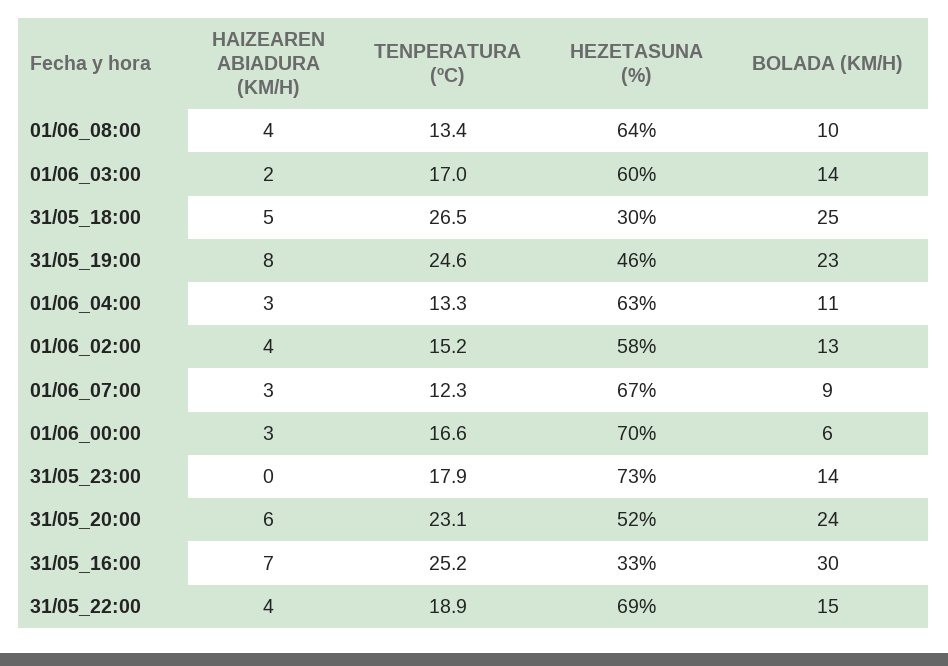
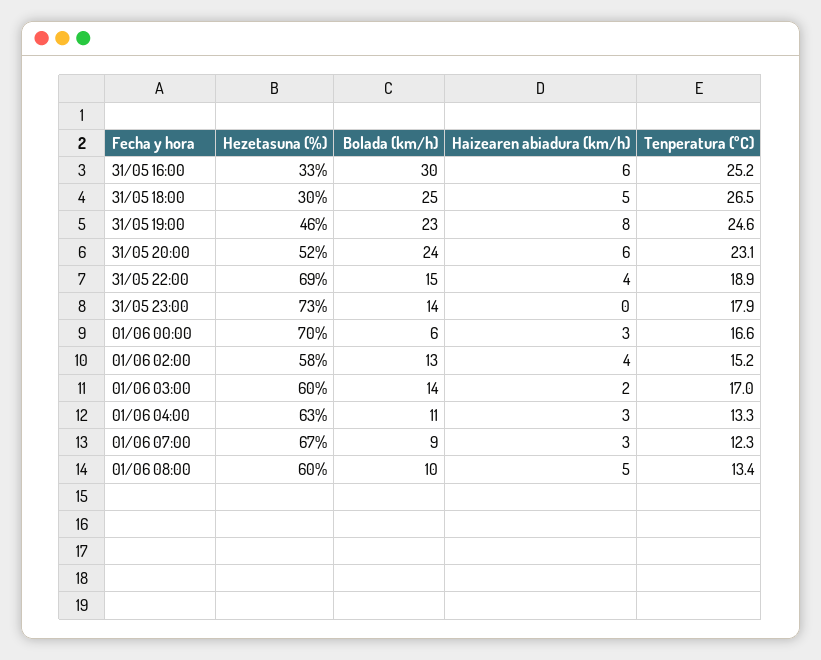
HAIZEAREN ABIADURA (KM/H), 01/06_08:00: 4 -> 5
HEZETASUNA (%), 01/06_08:00: 64 -> 60
HAIZEAREN ABIADURA (KM/H), 31/05_16:00: 7 -> 6

